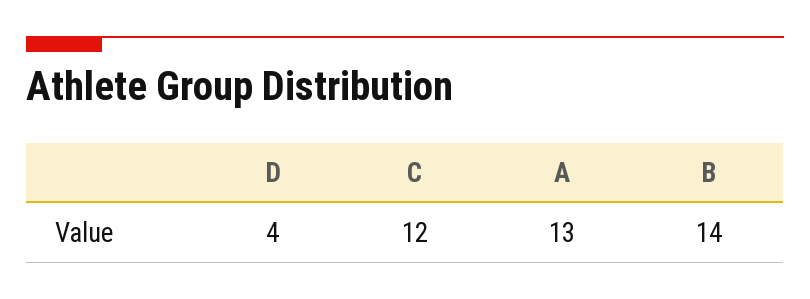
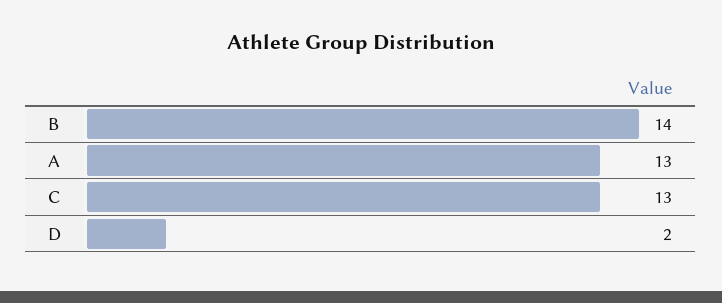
D: 4 -> 2
C: 12 -> 13

